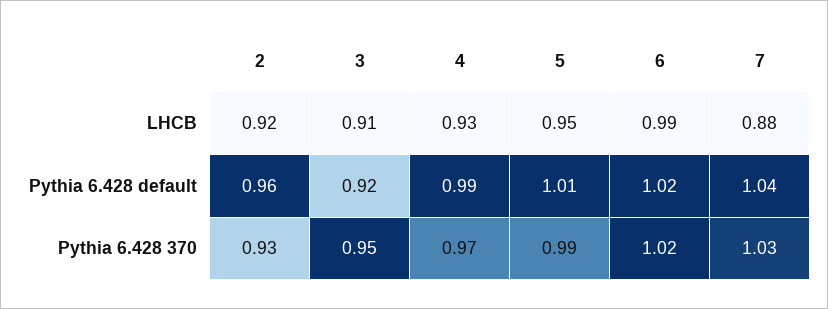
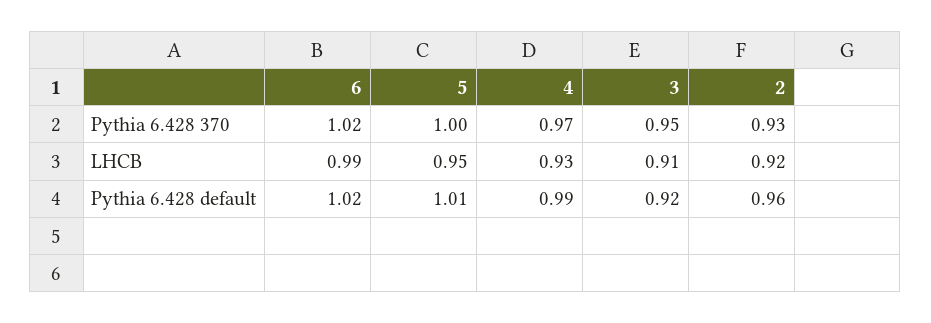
7, LHCB: 0.88 -> none
7, Pythia 6.428 default: 1.04 -> none
5, Pythia 6.428 370: 0.99 -> 1
7, Pythia 6.428 370: 1.03 -> none

